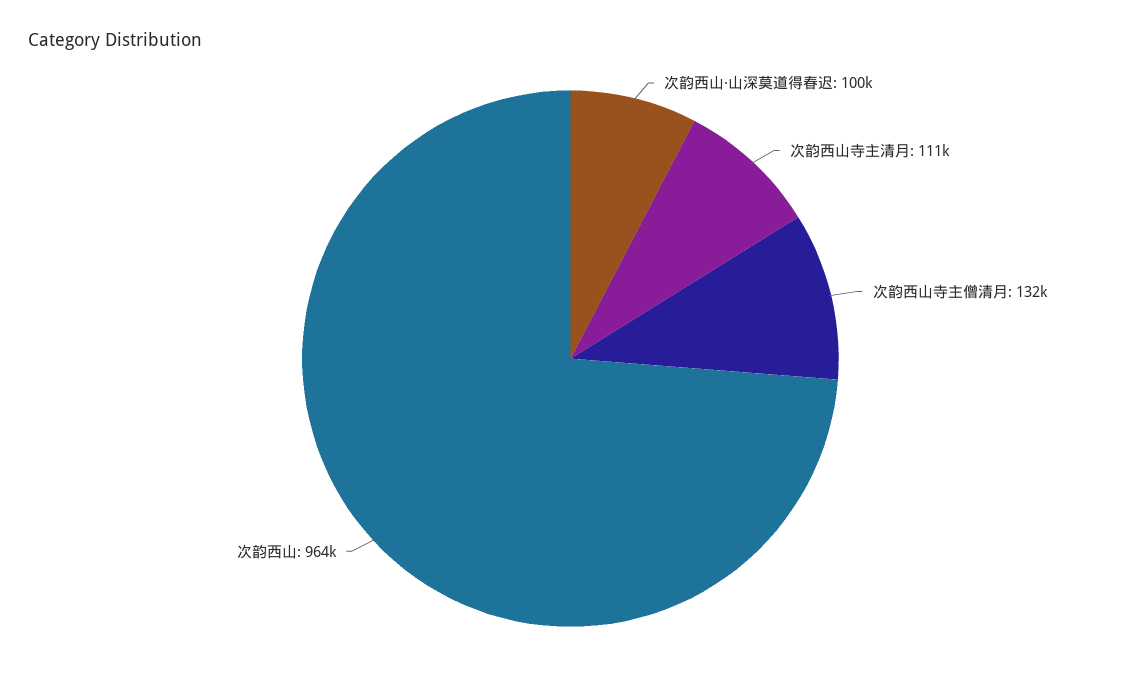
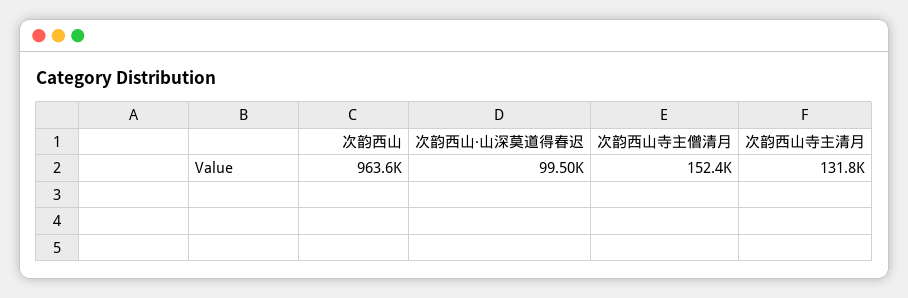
次韵西山寺主清月: 111000 -> 131800
次韵西山寺主僧清月: 132000 -> 152400

